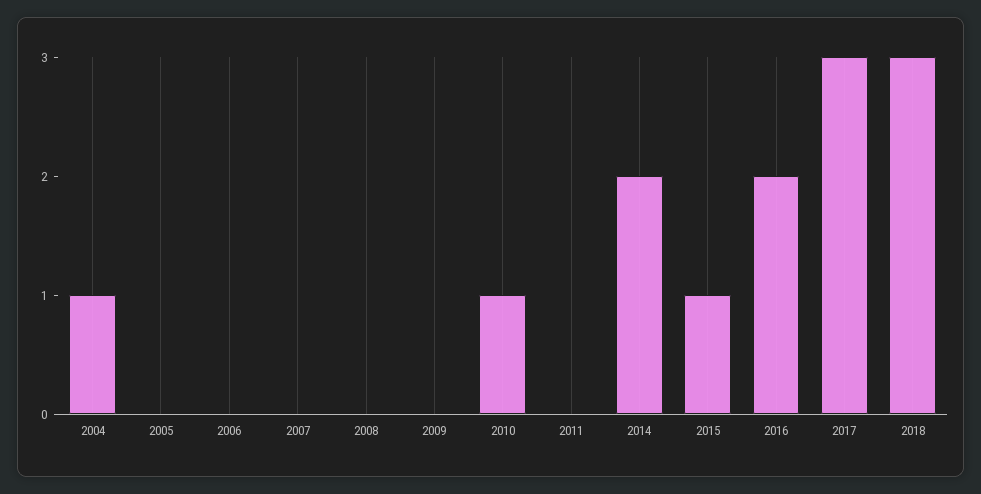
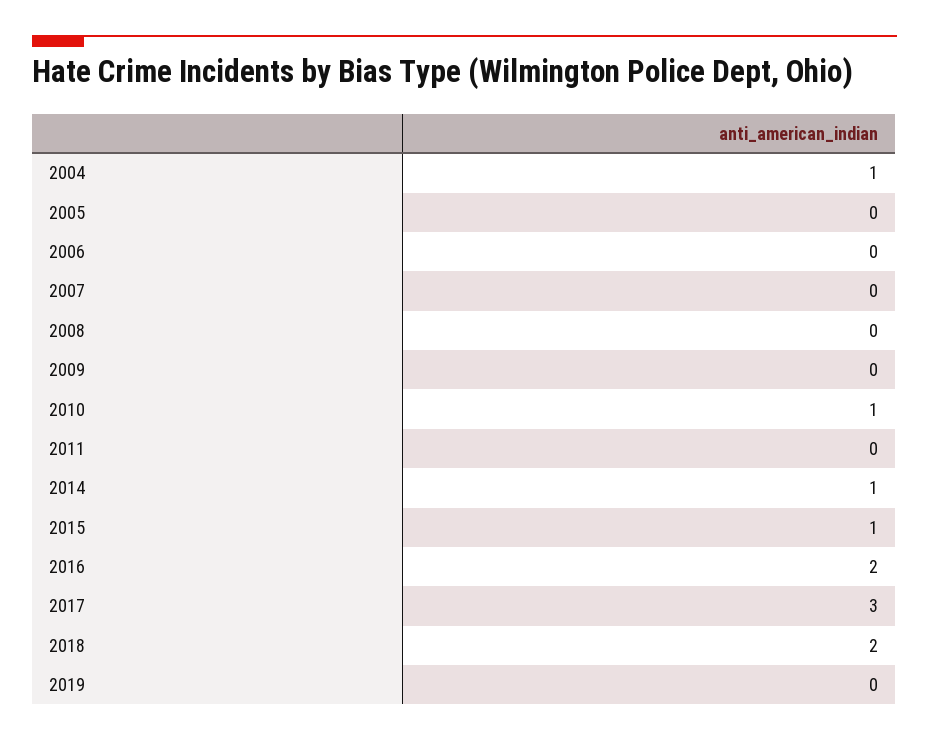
2014: 2 -> 1
2018: 3 -> 2
2019: none -> 0

